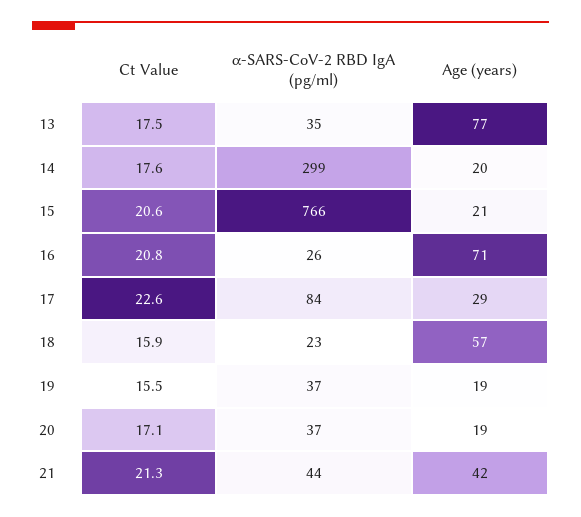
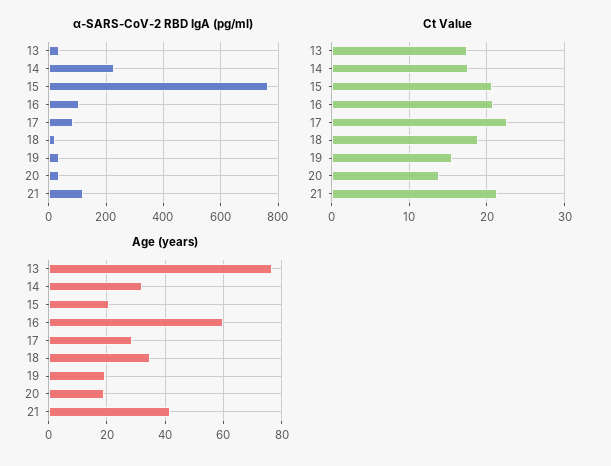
α-SARS-CoV-2 RBD IgA (pg/ml), 14: 299 -> 225
Age (years), 14: 20 -> 32.5
α-SARS-CoV-2 RBD IgA (pg/ml), 16: 26 -> 100
Age (years), 16: 71 -> 60
Ct Value, 18: 15.9 -> 19
Age (years), 18: 57 -> 35
Ct Value, 20: 17.1 -> 14
α-SARS-CoV-2 RBD IgA (pg/ml), 21: 44 -> 125

